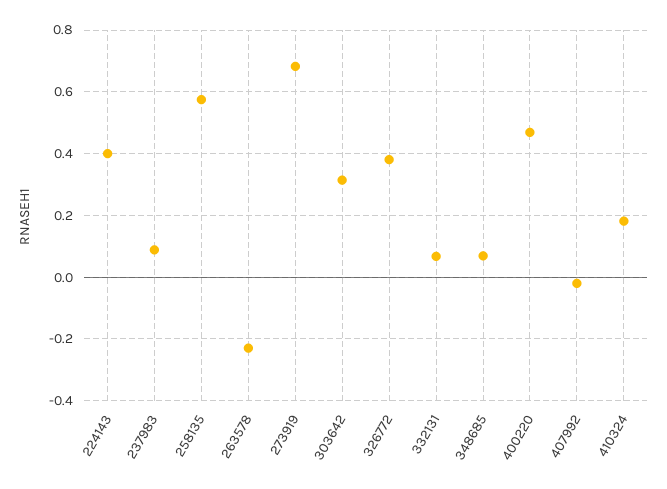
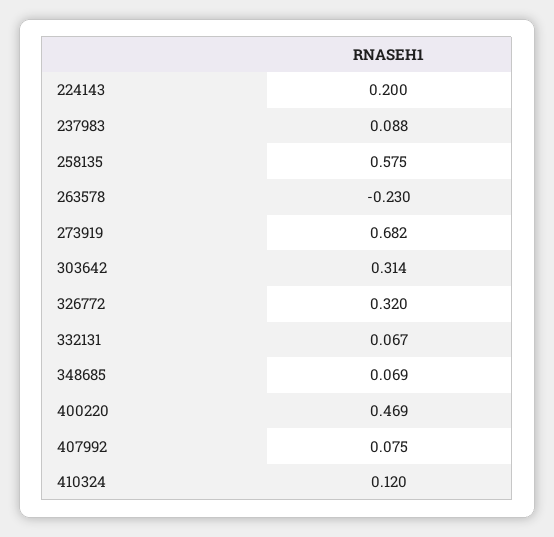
224143: 0.4 -> 0.2
326772: 0.38 -> 0.32
407992: -0.02 -> 0.075
410324: 0.18 -> 0.12

